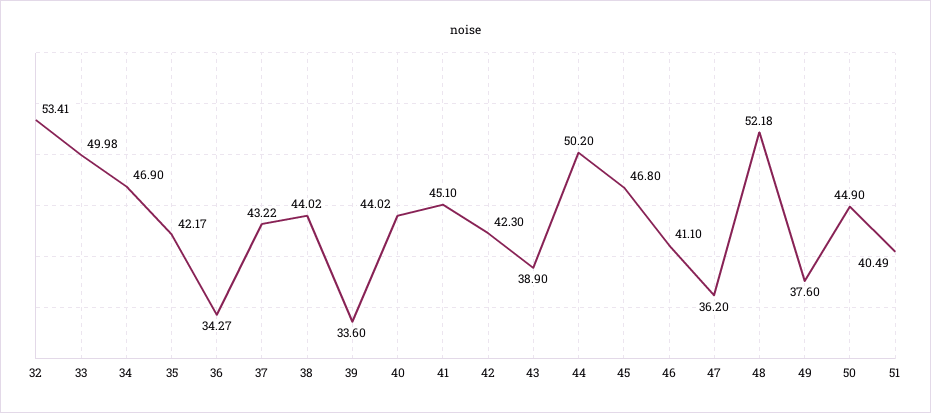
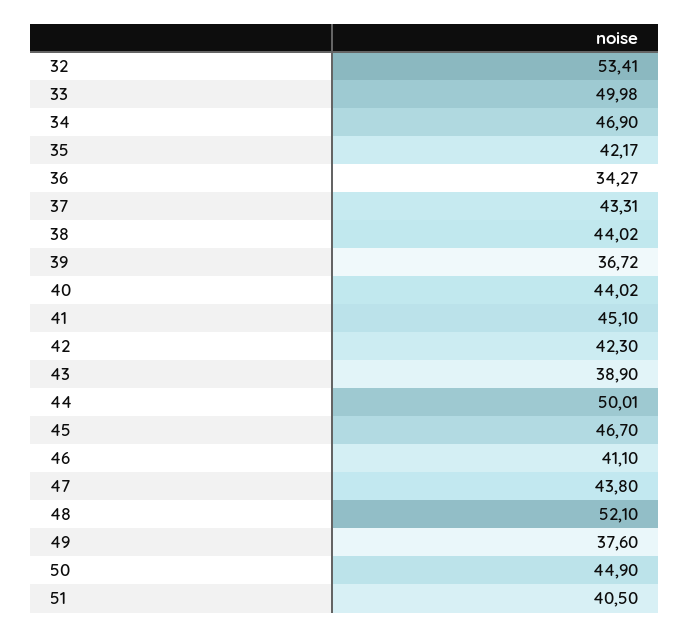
37: 43.22 -> 43.31
39: 33.6 -> 36.72
44: 50.2 -> 50.01
45: 46.8 -> 46.7
47: 36.2 -> 43.8
48: 52.18 -> 52.1
51: 40.49 -> 40.5

